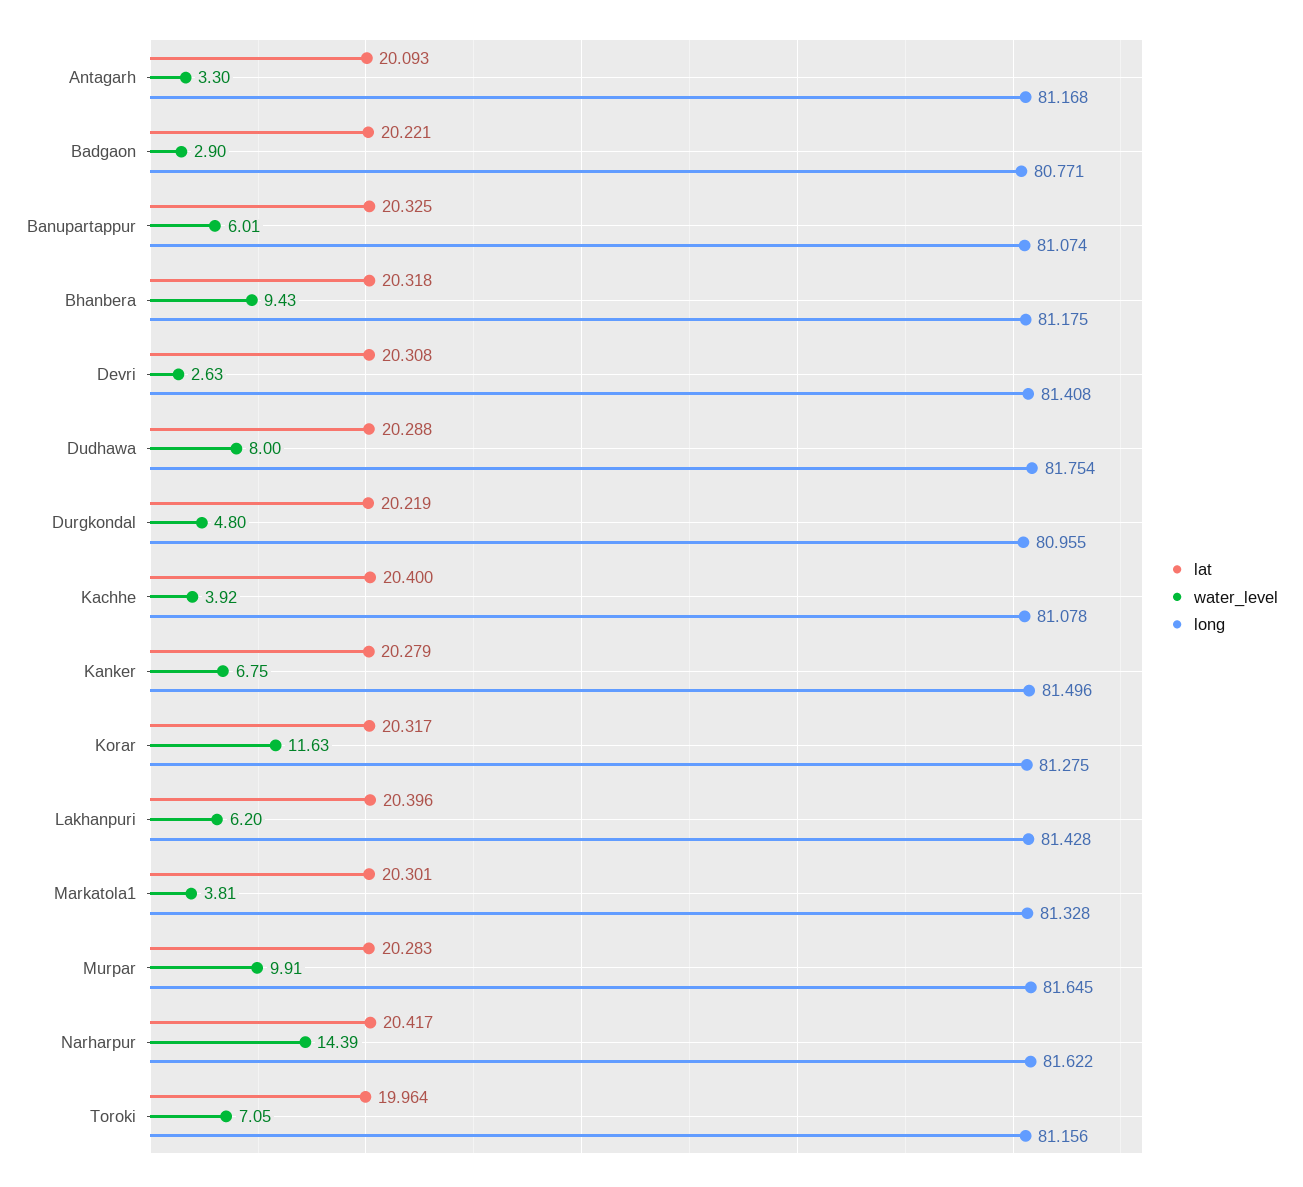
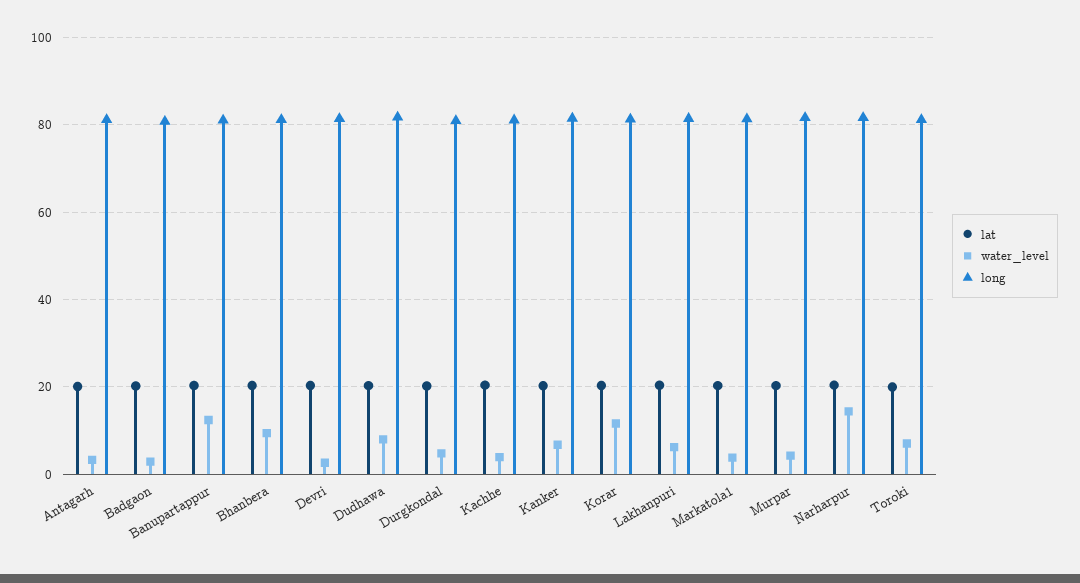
water_level, Banupartappur: 6.01 -> 12
water_level, Murpar: 9.91 -> 4

